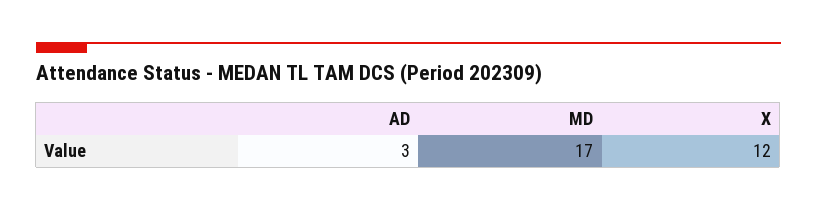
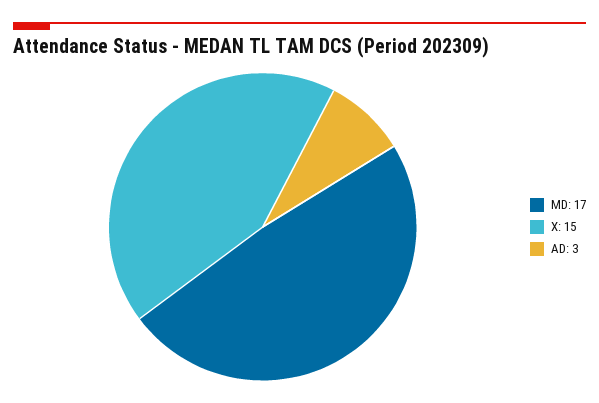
X: 12 -> 15

